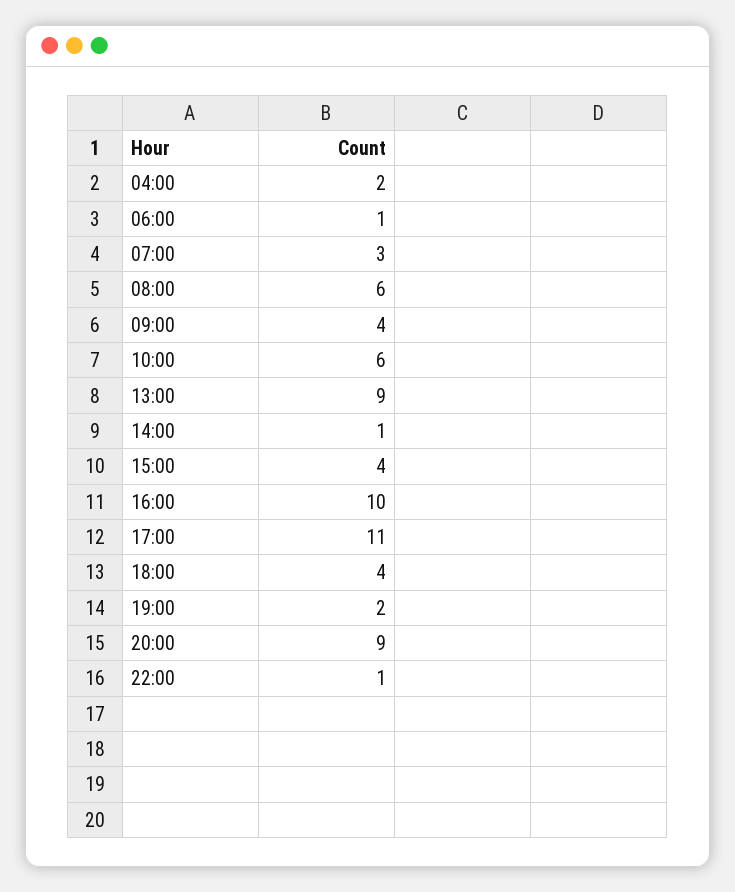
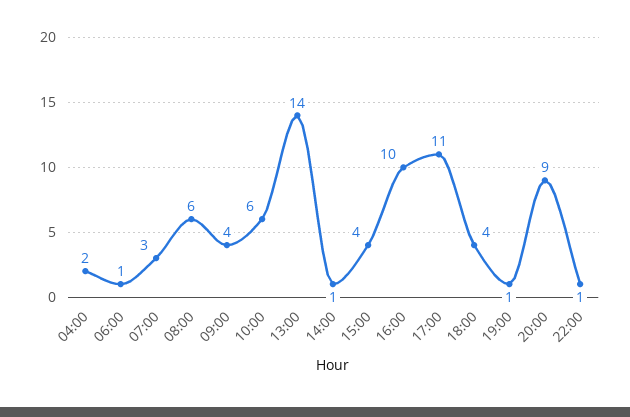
13:00: 9 -> 14
19:00: 2 -> 1

